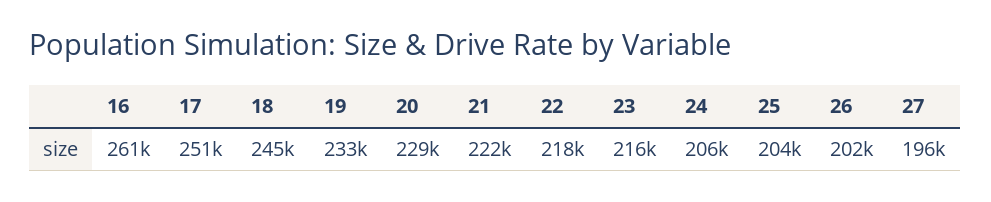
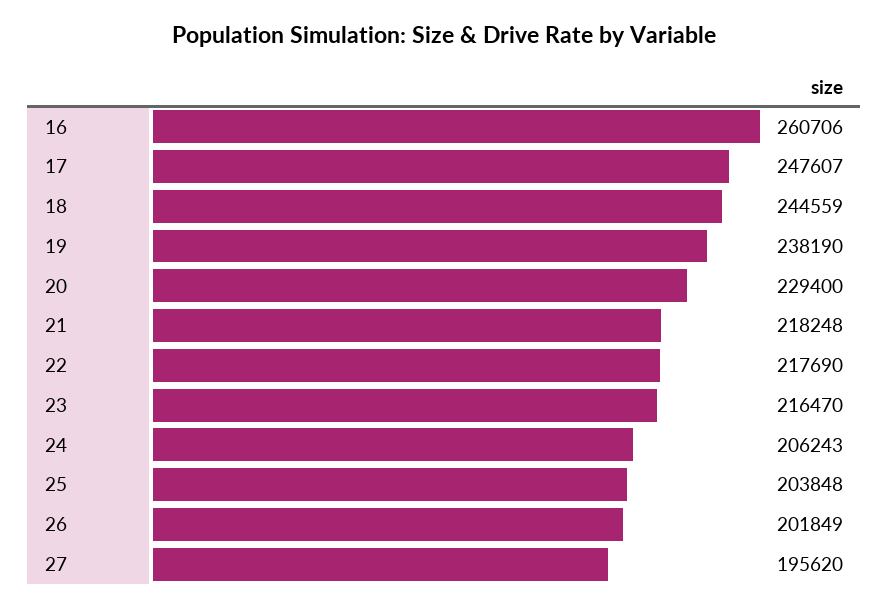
17: 251000 -> 247607
19: 233000 -> 238190
21: 222000 -> 218248

